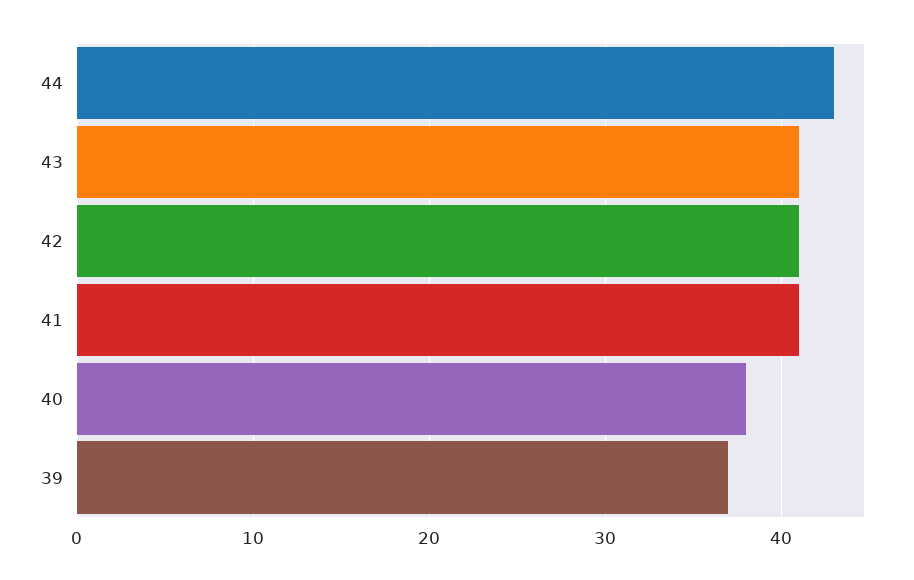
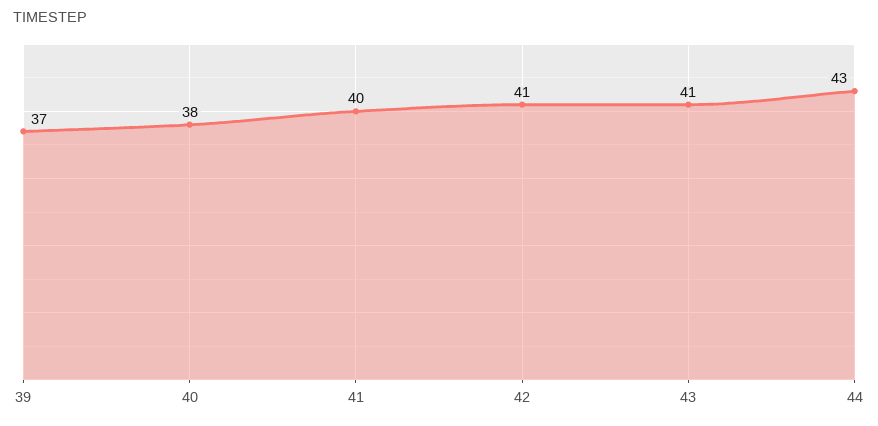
41: 41 -> 40

